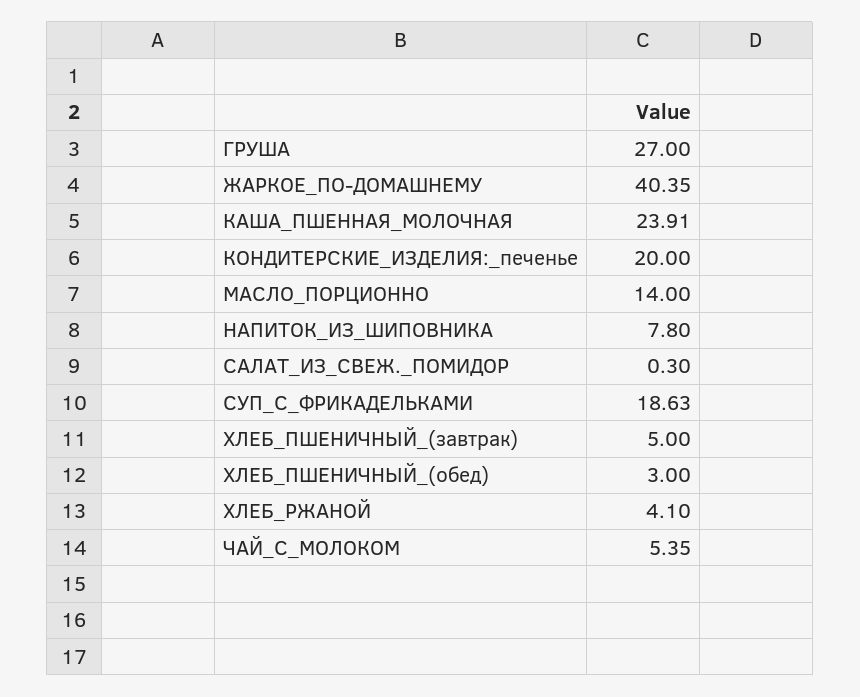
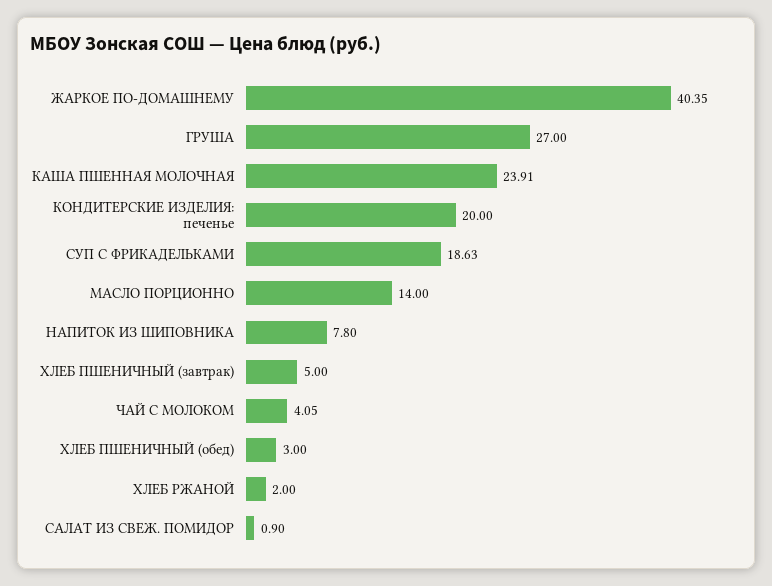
САЛАТ_ИЗ_СВЕЖ._ПОМИДОР: 0.3 -> 0.9
ХЛЕБ_РЖАНОЙ: 4.1 -> 2
ЧАЙ_С_МОЛОКОМ: 5.35 -> 4.05

